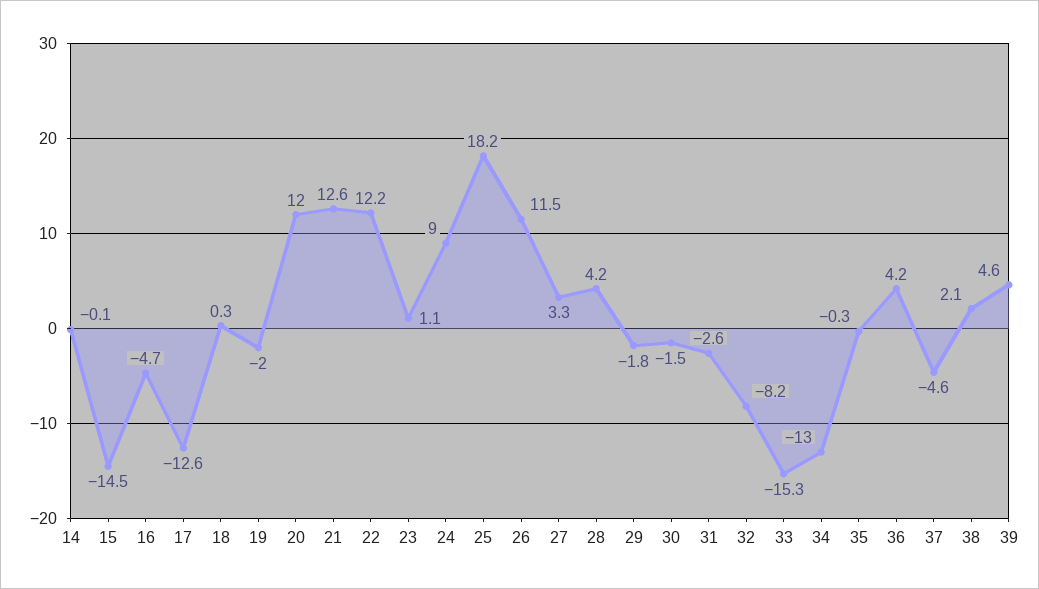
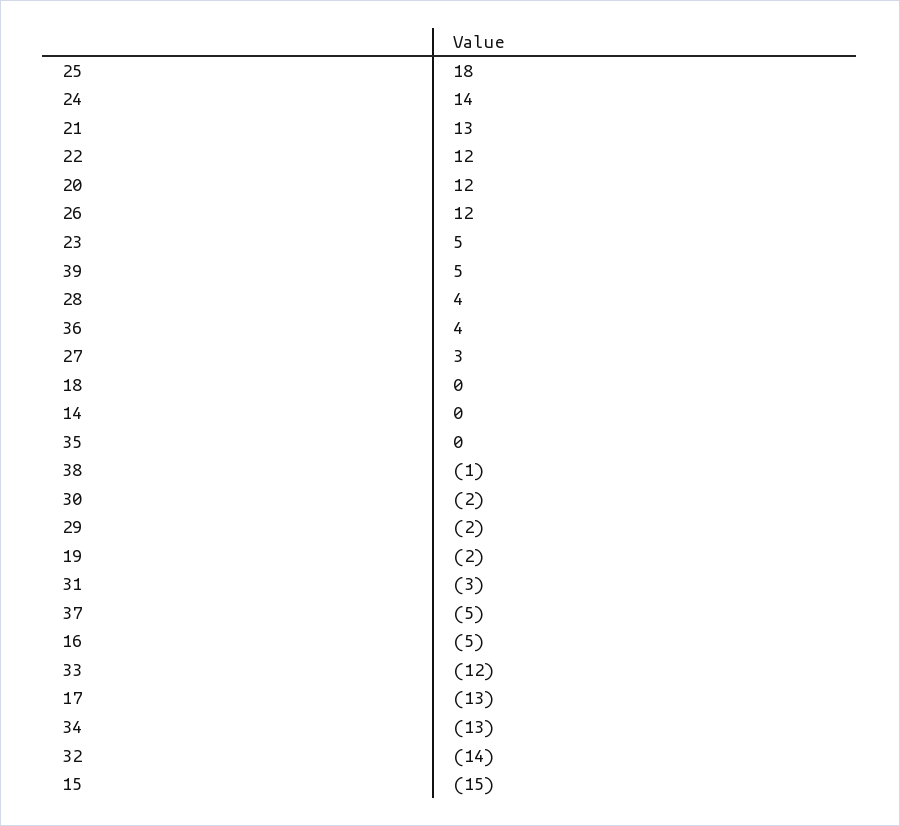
23: 1.1 -> 5
24: 9 -> 14
32: -8.2 -> -14
33: -15.3 -> -12
38: 2.1 -> -1

